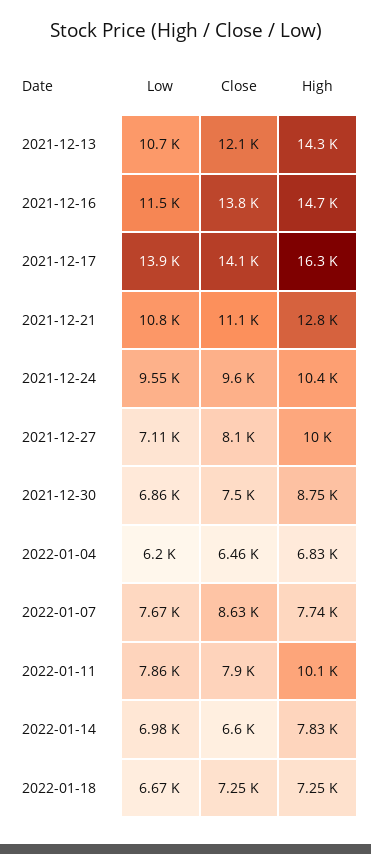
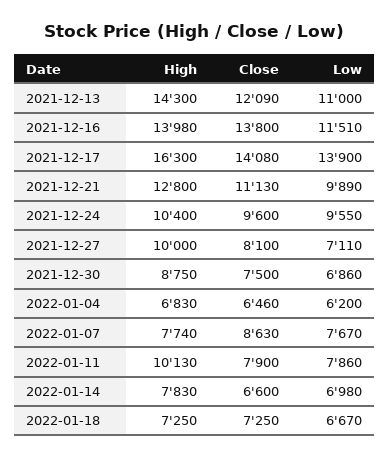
Low, 2021-12-13: 10700 -> 11000
High, 2021-12-16: 14700 -> 13980
Low, 2021-12-21: 10800 -> 9890

